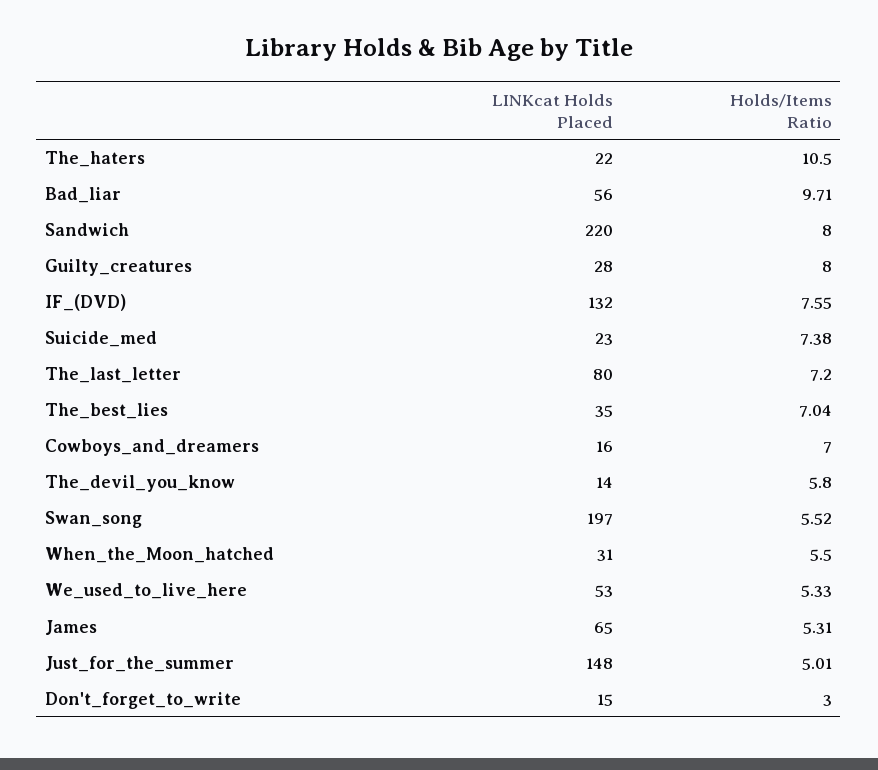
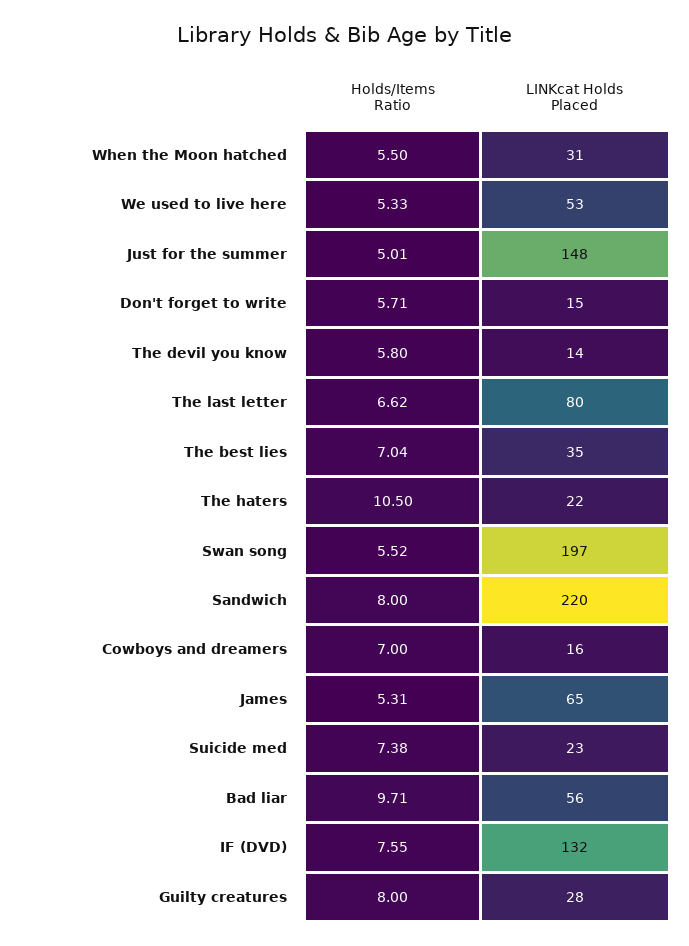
Holds/Items Ratio, The_last_letter: 7.2 -> 6.62
Holds/Items Ratio, Don't_forget_to_write: 3 -> 5.71

